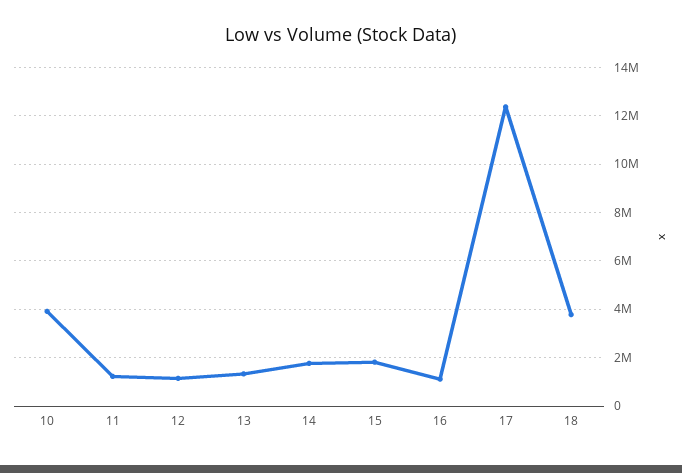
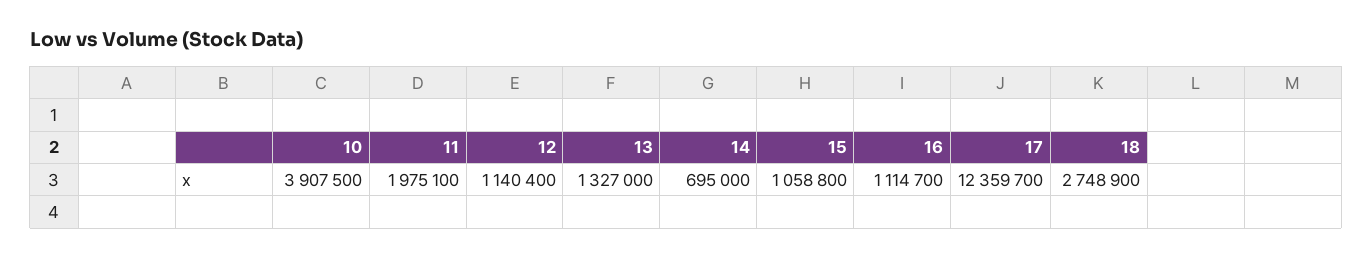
11: 1250000 -> 1975100
14: 1750000 -> 695000
15: 1750000 -> 1058800
18: 3750000 -> 2748900

